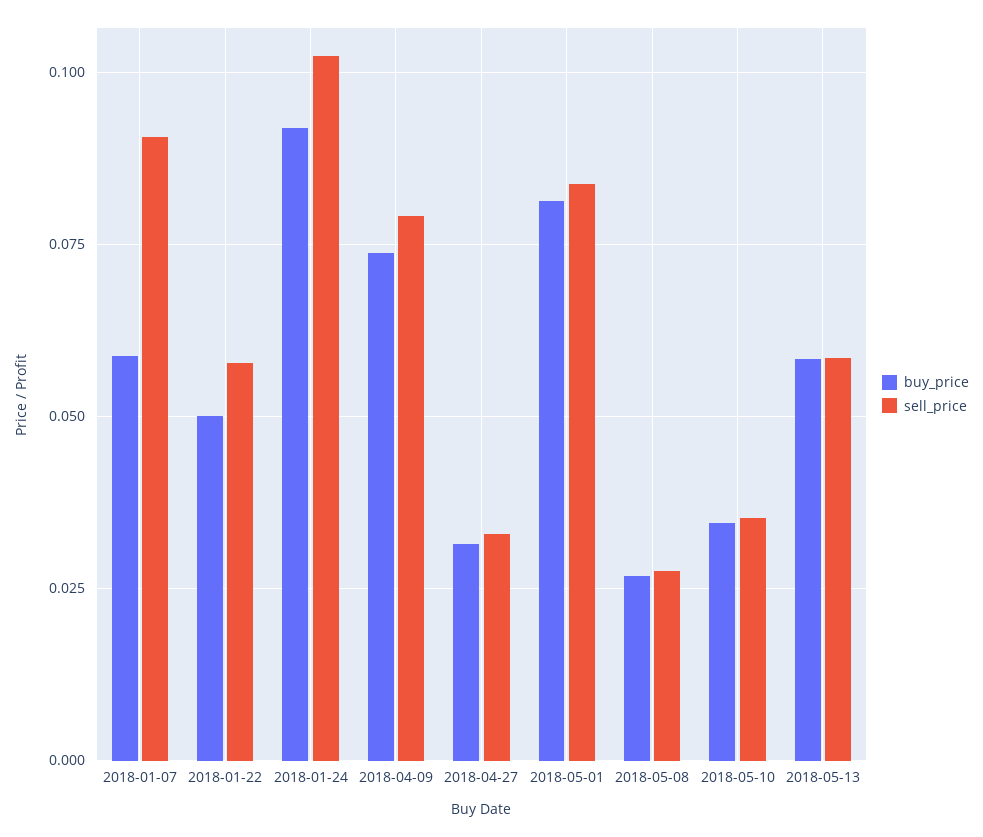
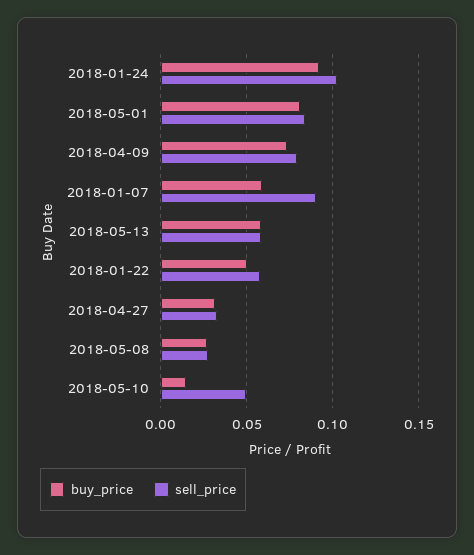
buy_price, 2018-05-10: 0.035 -> 0.015
sell_price, 2018-05-10: 0.035 -> 0.05

